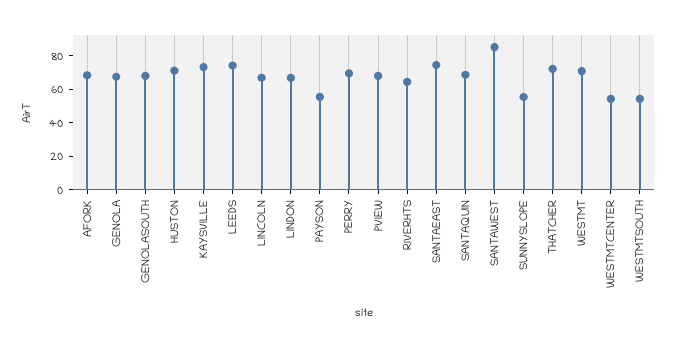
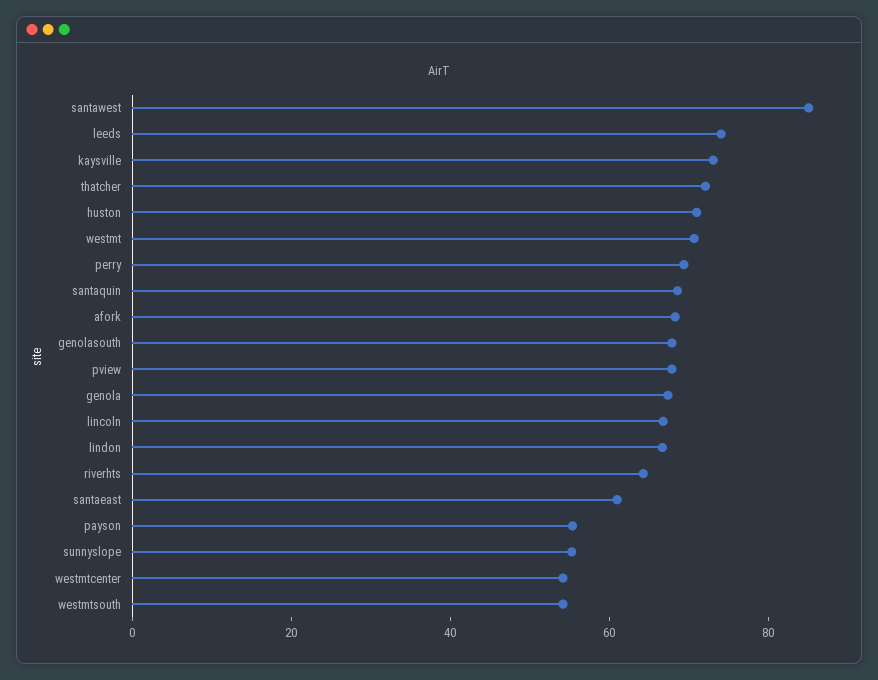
SANTAEAST: 75 -> 60

